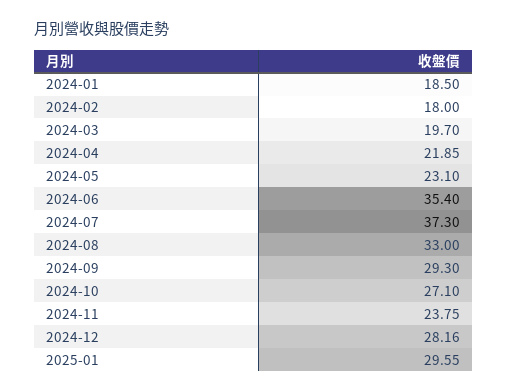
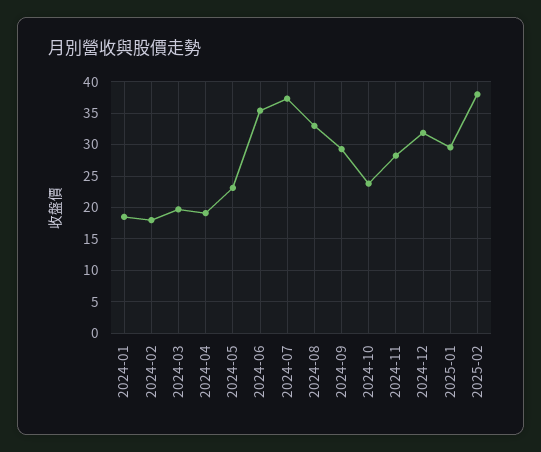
2024-04: 21.85 -> 19
2024-10: 27.1 -> 24
2024-11: 23.75 -> 28
2024-12: 28.16 -> 32
2025-02: none -> 38

